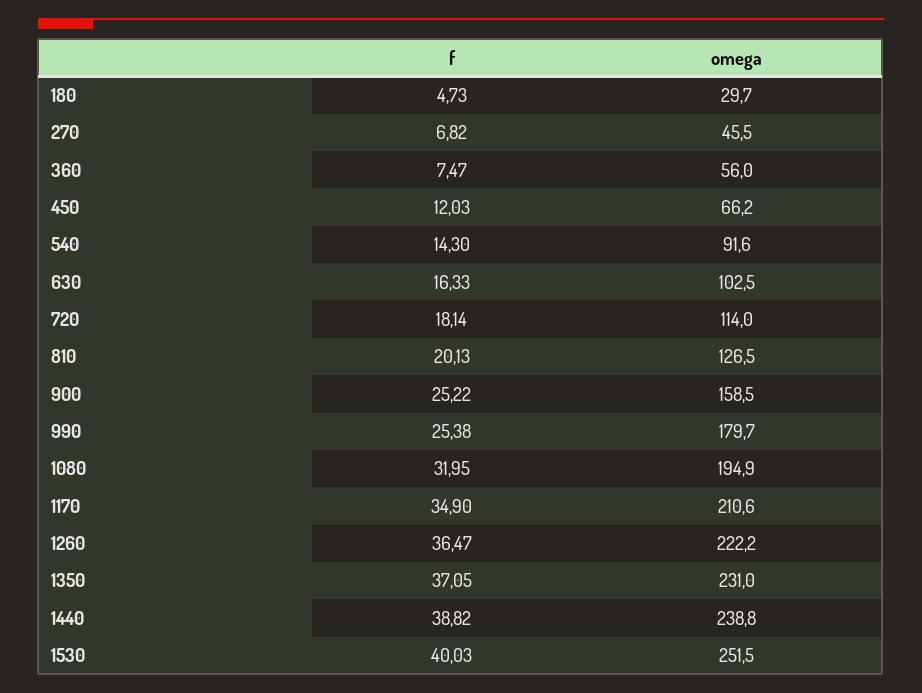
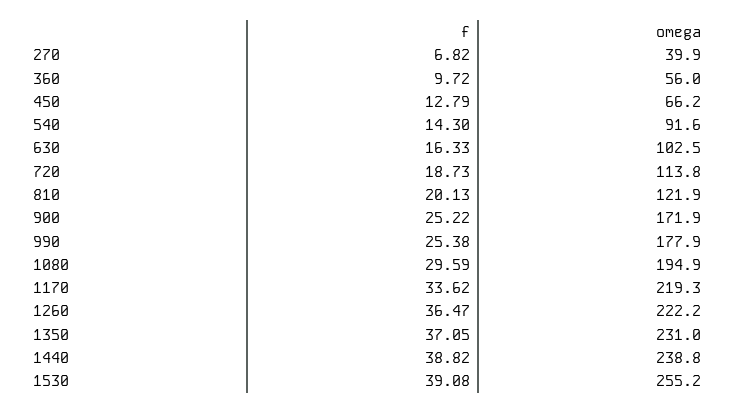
f, 180: 4.73 -> none
omega, 180: 29.7 -> none
omega, 270: 45.5 -> 39.9
f, 360: 7.47 -> 9.72
f, 450: 12.03 -> 12.79
f, 720: 18.14 -> 18.73
omega, 720: 114 -> 113.8
omega, 810: 126.5 -> 121.9
omega, 900: 158.5 -> 171.9
omega, 990: 179.7 -> 177.9
f, 1080: 31.95 -> 29.59
f, 1170: 34.9 -> 33.62
omega, 1170: 210.6 -> 219.3
f, 1530: 40.03 -> 39.08
omega, 1530: 251.5 -> 255.2

